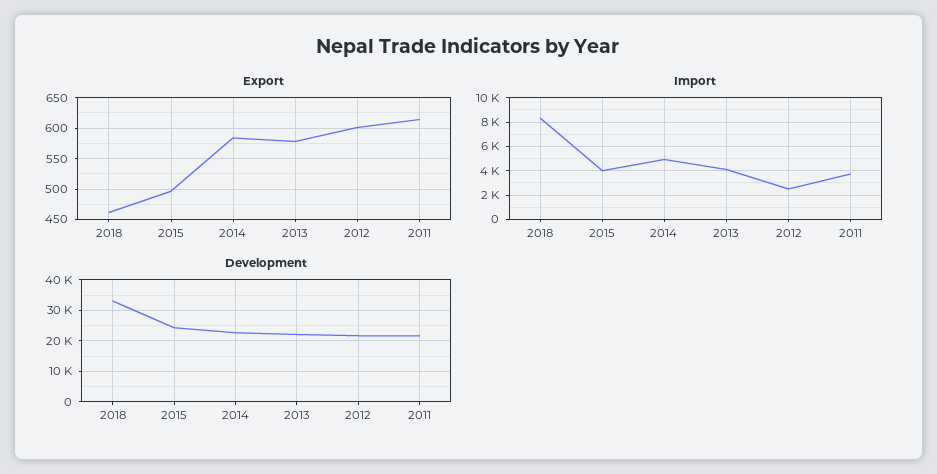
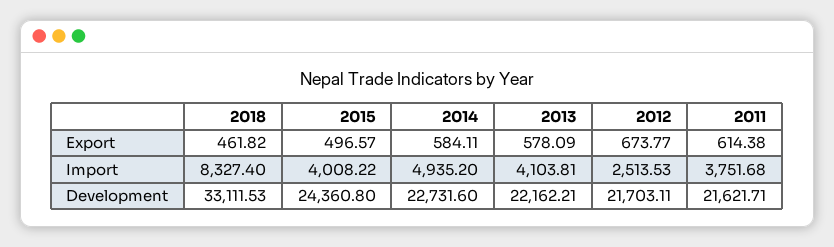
Export, 2012: 600 -> 673.77

